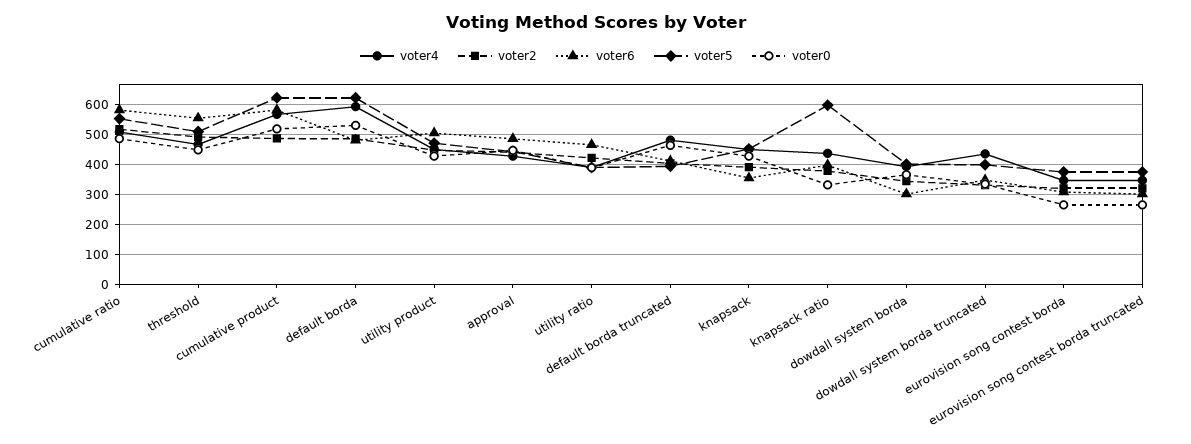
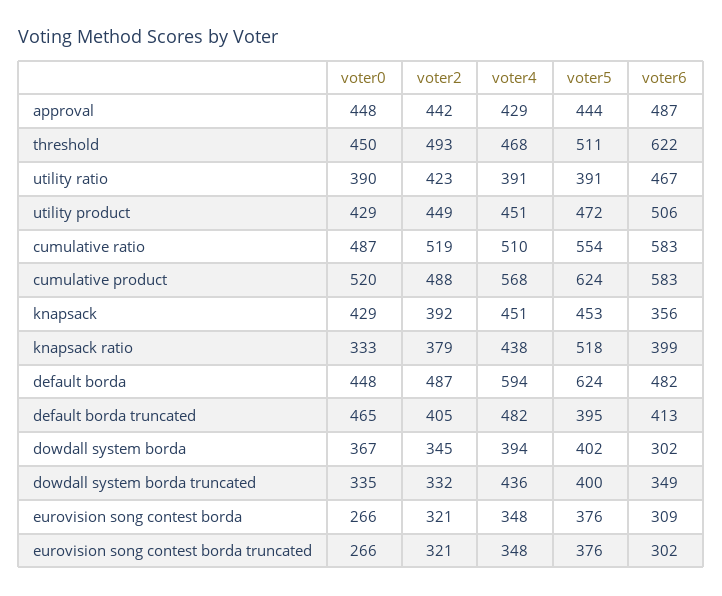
voter6, threshold: 550 -> 622
voter0, default borda: 525 -> 448
voter5, knapsack ratio: 600 -> 518

